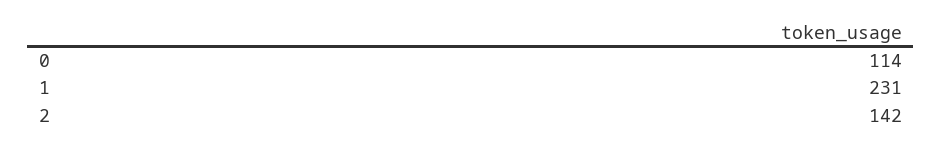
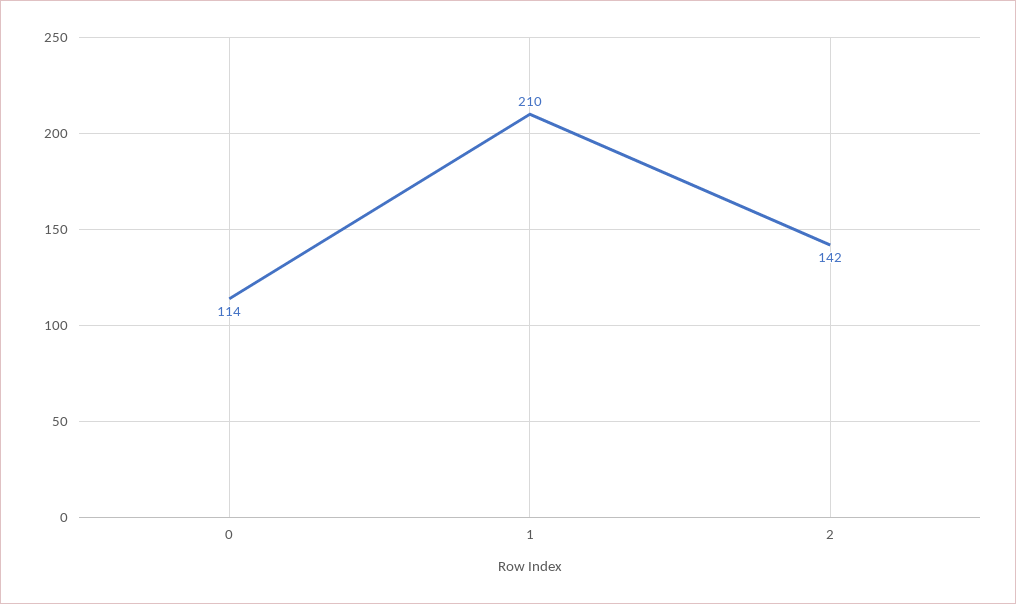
1: 231 -> 210

